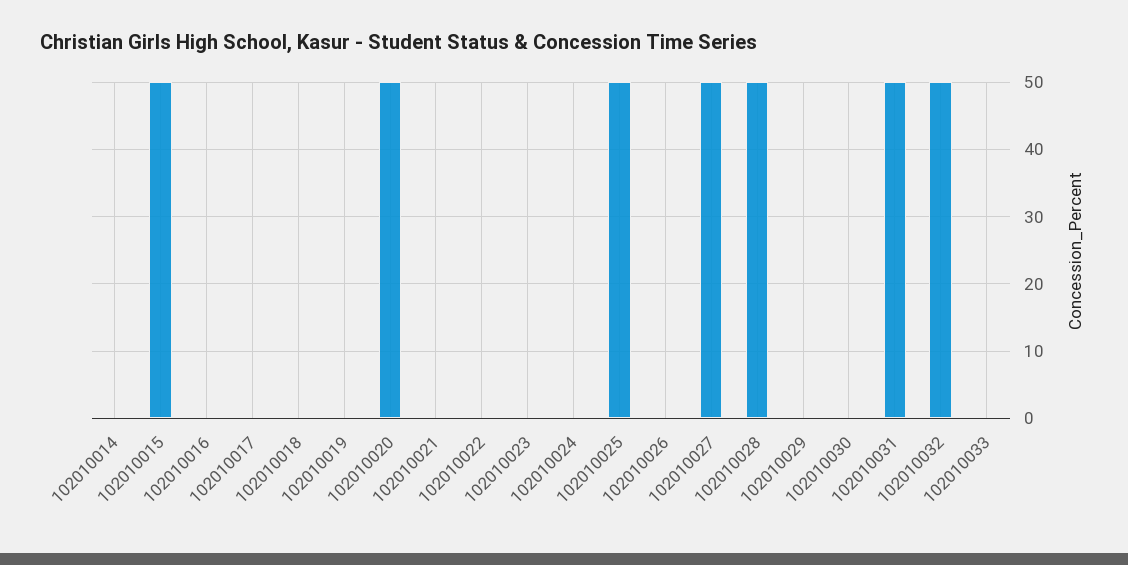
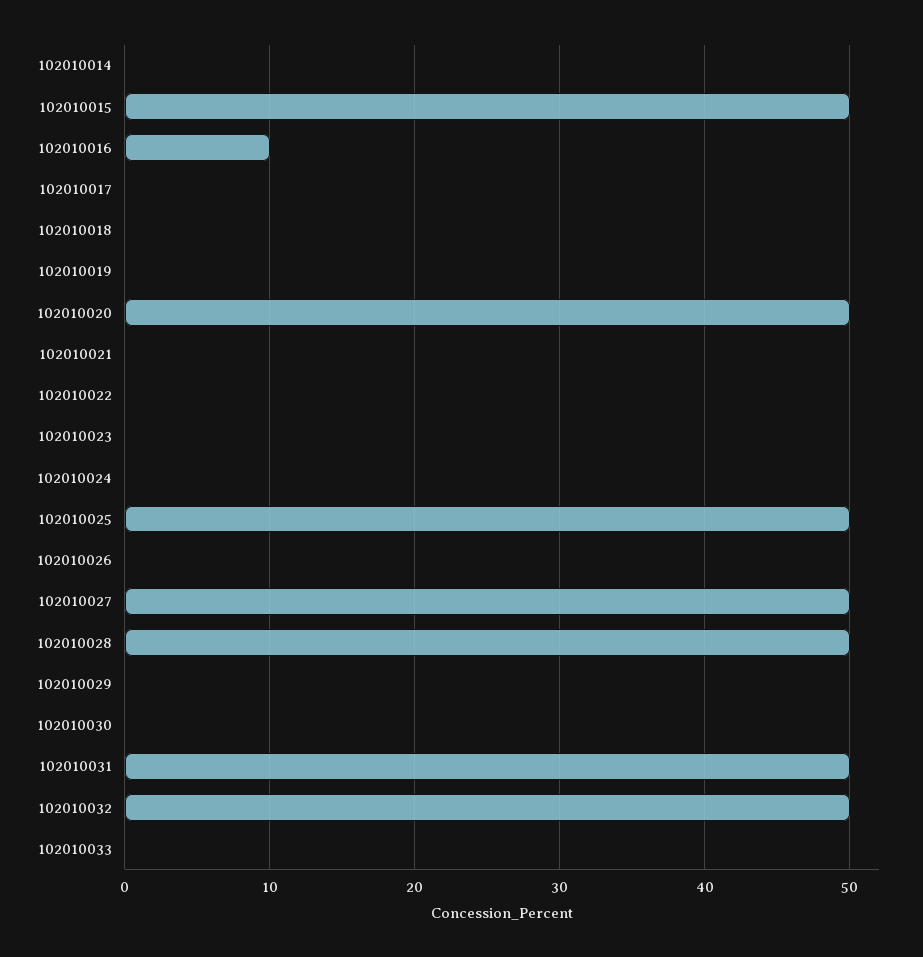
102010016: 0 -> 10

